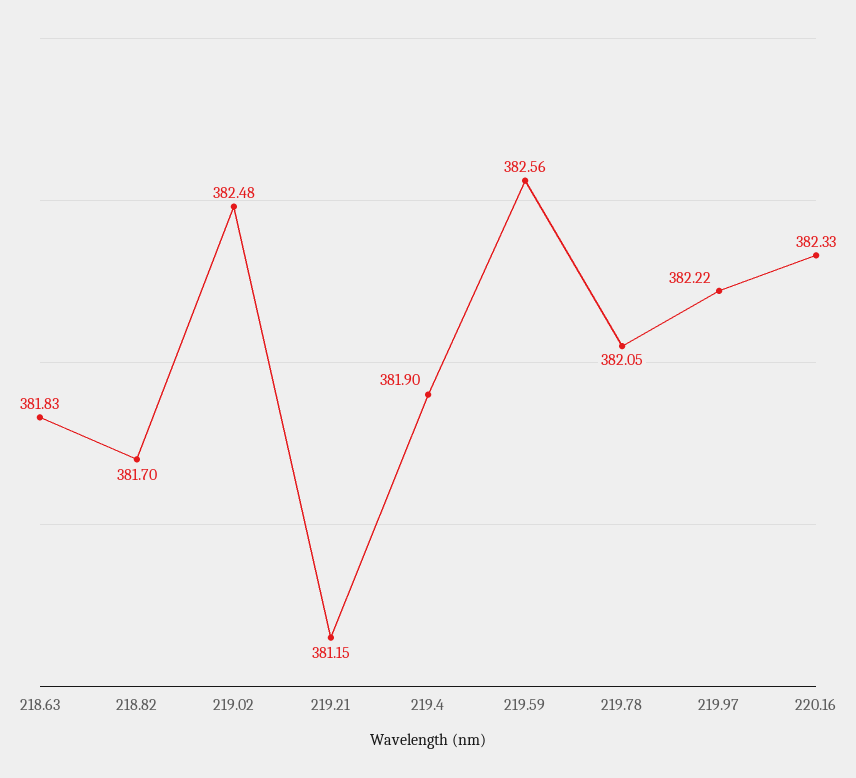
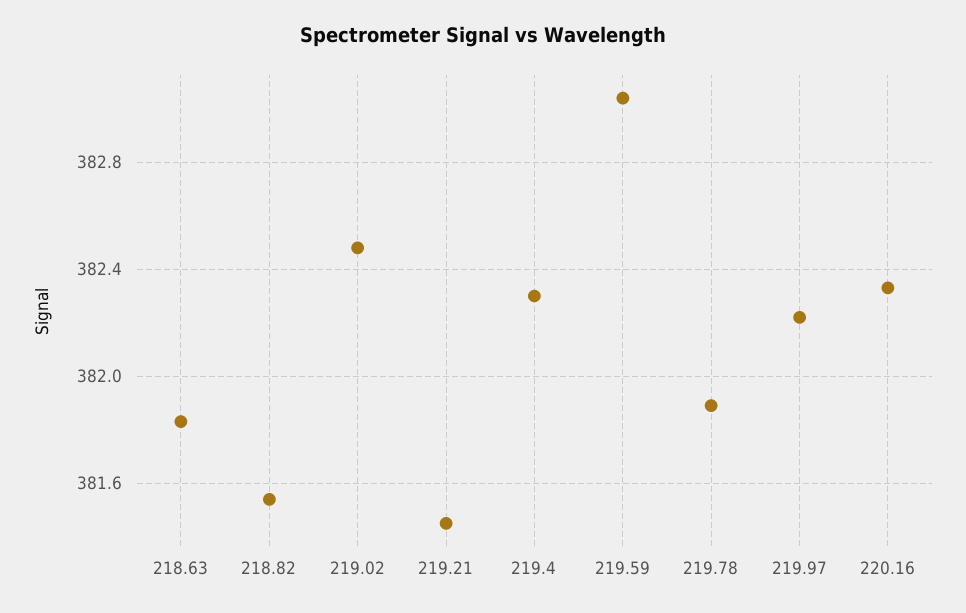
218.82: 381.7 -> 381.55
219.21: 381.15 -> 381.45
219.4: 381.9 -> 382.3
219.59: 382.56 -> 383.05
219.78: 382.05 -> 381.9

